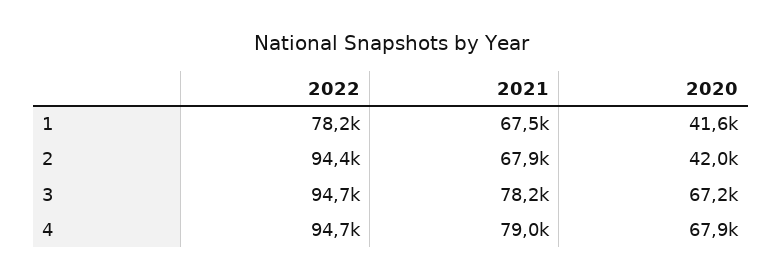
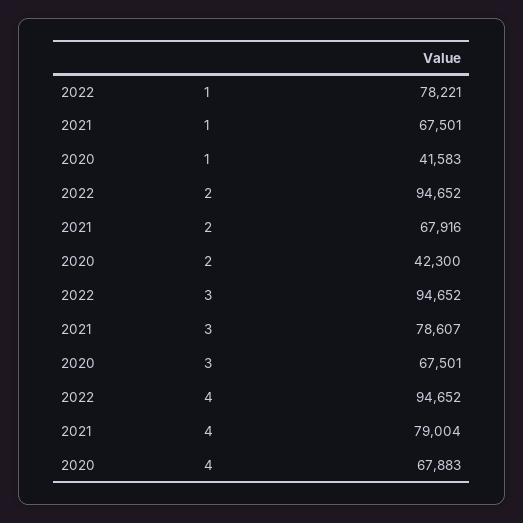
2022, 2: 94400 -> 94652
2020, 2: 42000 -> 42300
2021, 3: 78200 -> 78607
2020, 3: 67200 -> 67501

